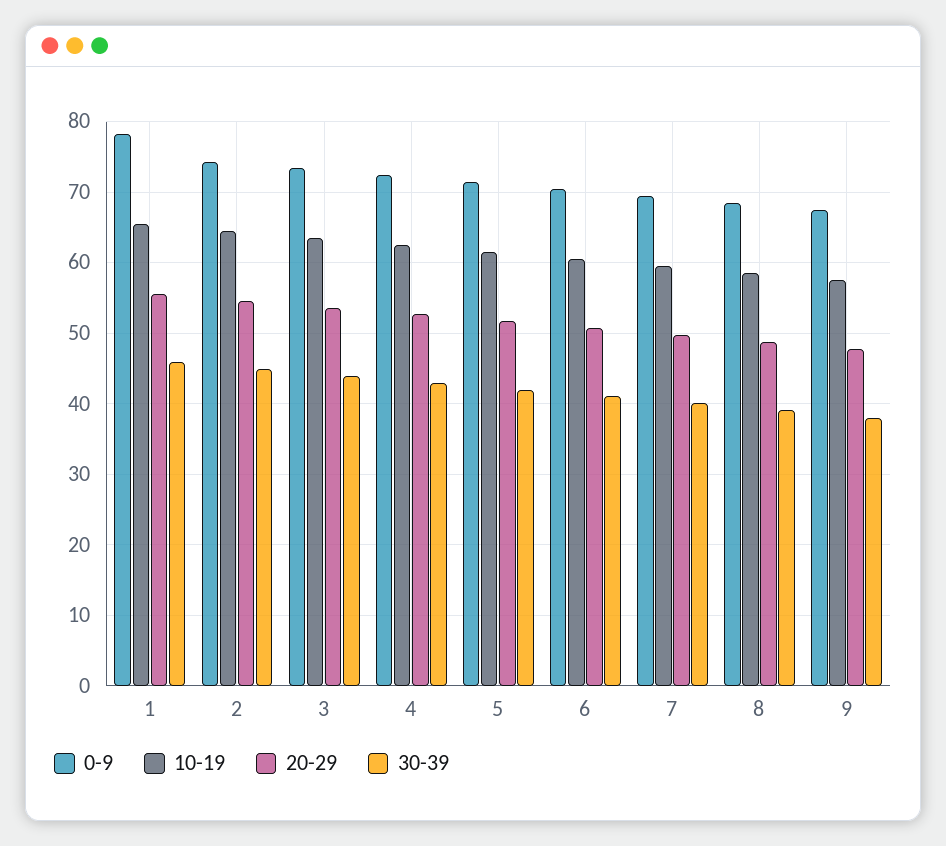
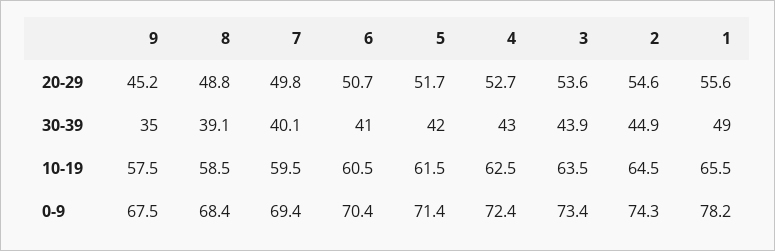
30-39, 1: 46 -> 49
20-29, 9: 48 -> 45.2
30-39, 9: 38 -> 35

